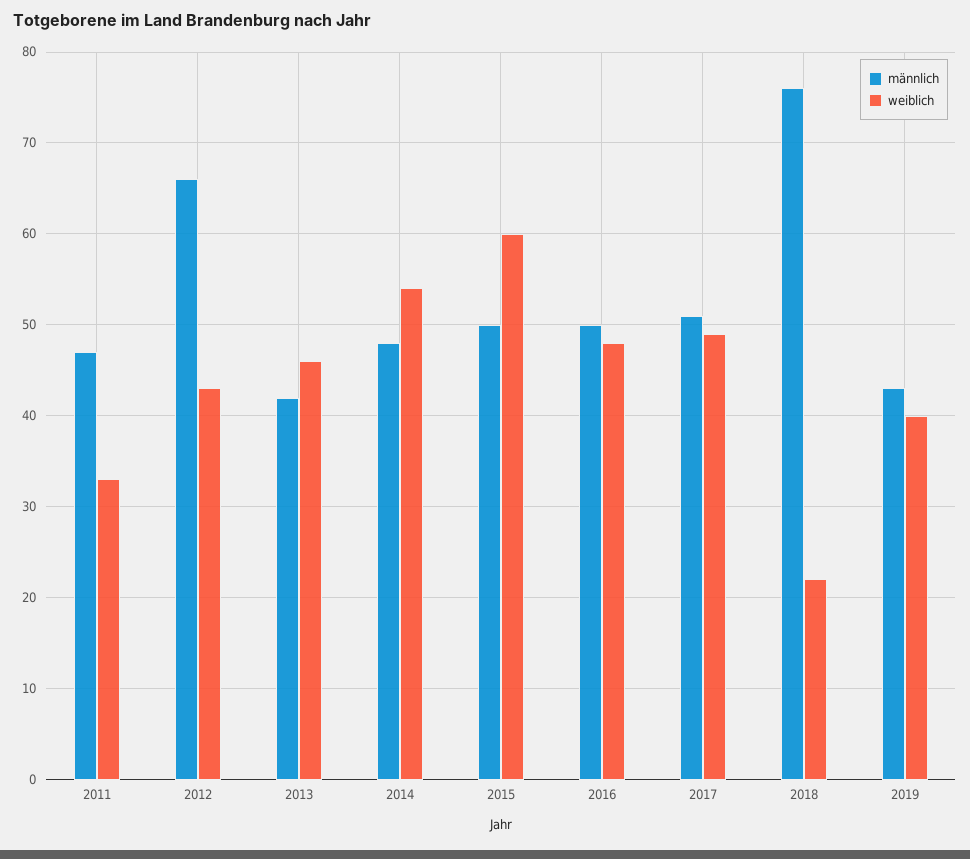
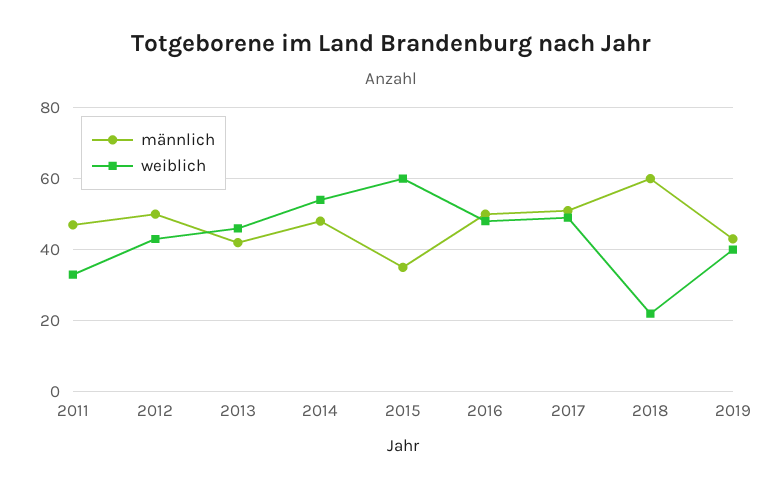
männlich, 2012: 66 -> 50
männlich, 2015: 50 -> 35
männlich, 2018: 76 -> 60

